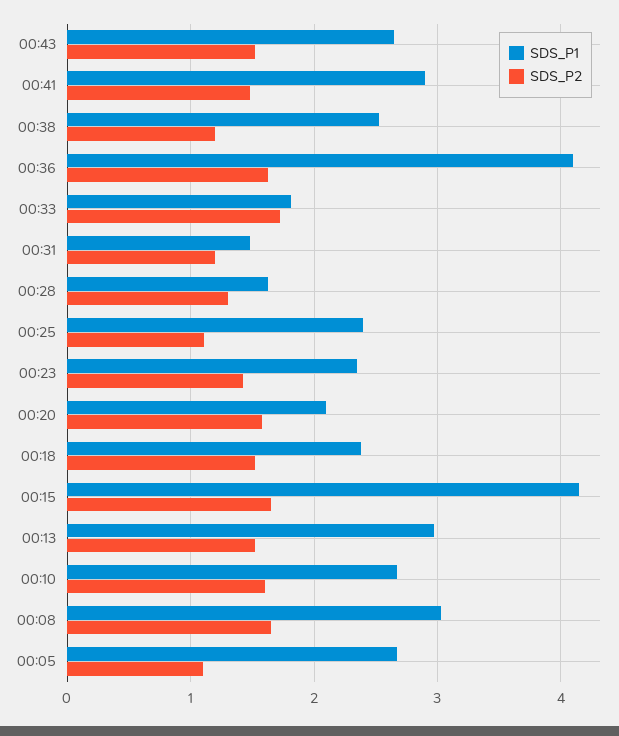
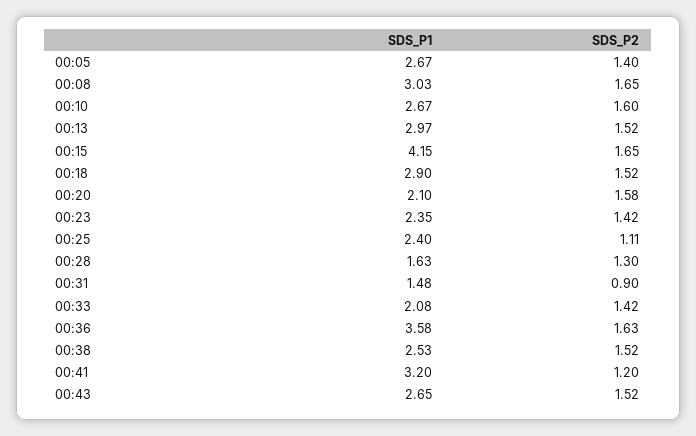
SDS_P1, 00:41: 2.9 -> 3.2
SDS_P2, 00:41: 1.5 -> 1.2
SDS_P2, 00:38: 1.2 -> 1.52
SDS_P1, 00:36: 4.1 -> 3.58
SDS_P1, 00:33: 1.8 -> 2.08
SDS_P2, 00:33: 1.7 -> 1.42
SDS_P2, 00:31: 1.2 -> 0.9
SDS_P1, 00:18: 2.4 -> 2.9
SDS_P2, 00:05: 1.1 -> 1.4

